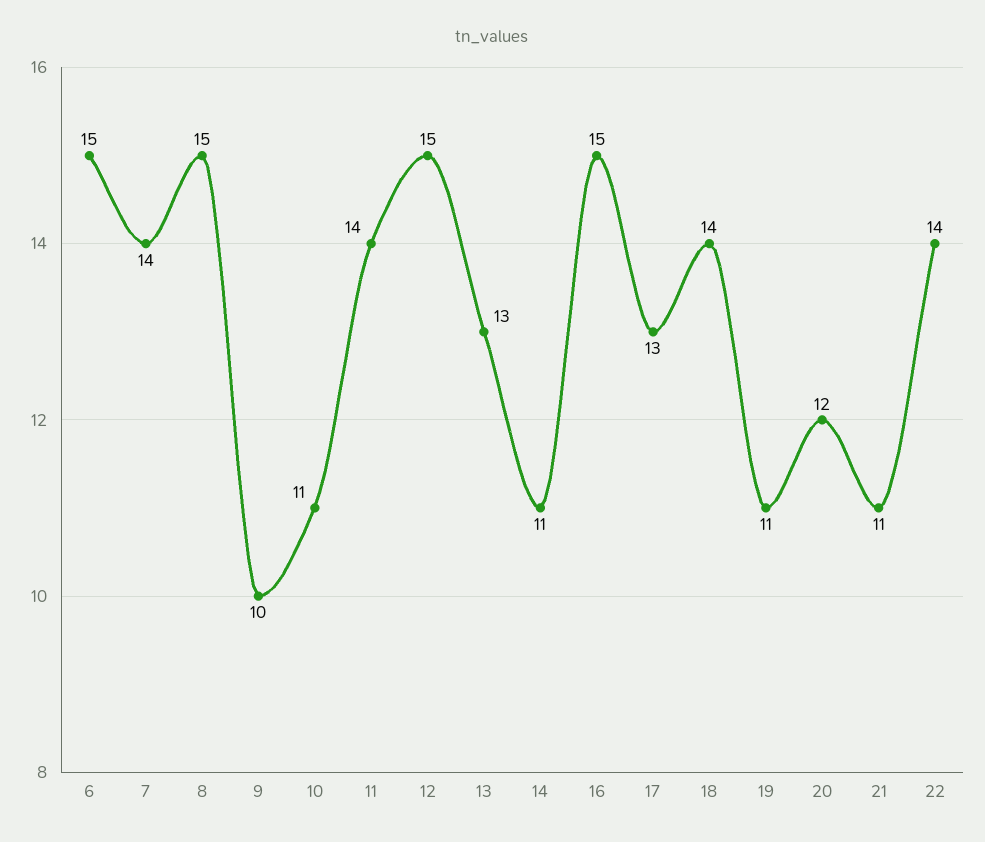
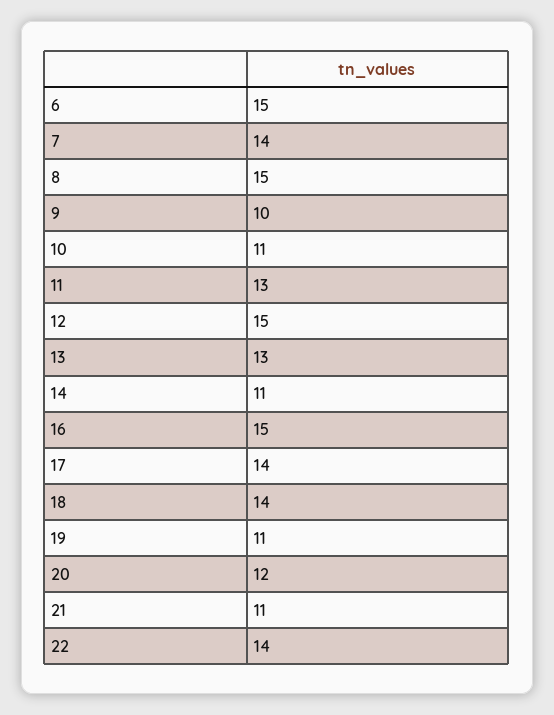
11: 14 -> 13
17: 13 -> 14

